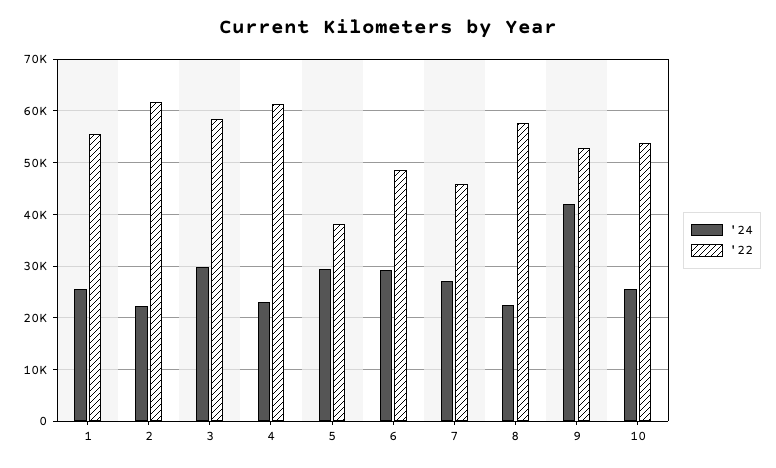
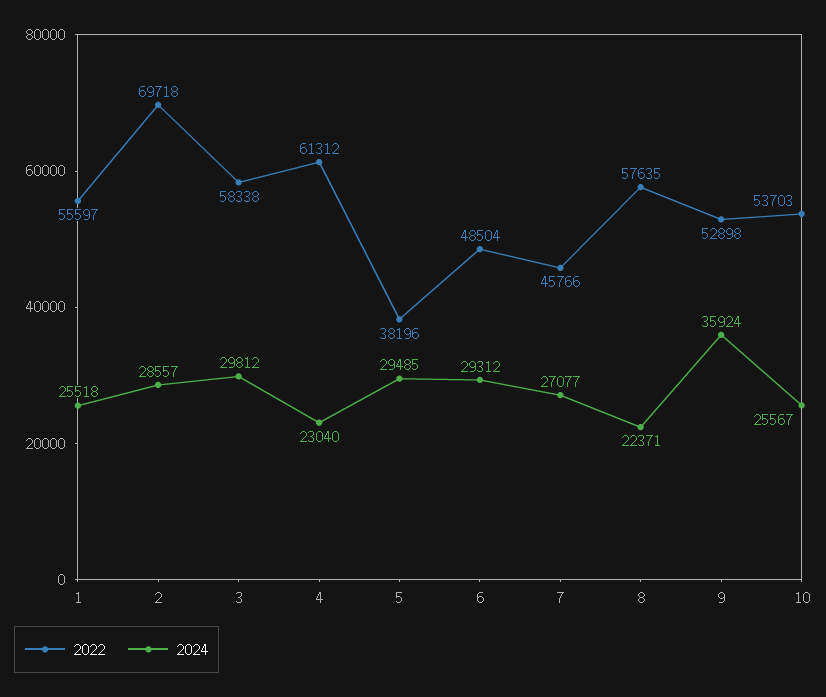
'24, 2: 22000 -> 28557
'22, 2: 62000 -> 69718
'24, 9: 42000 -> 35924

